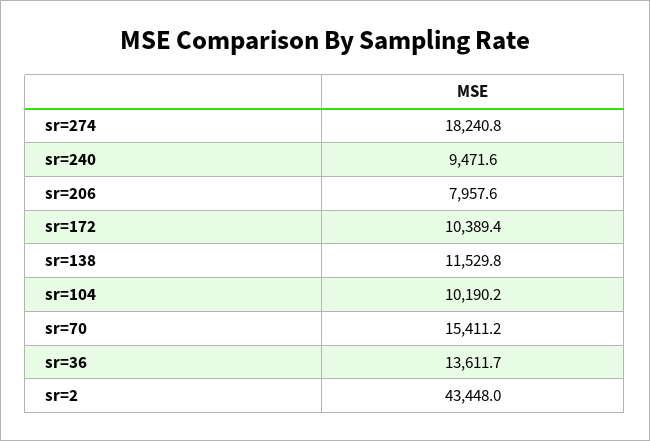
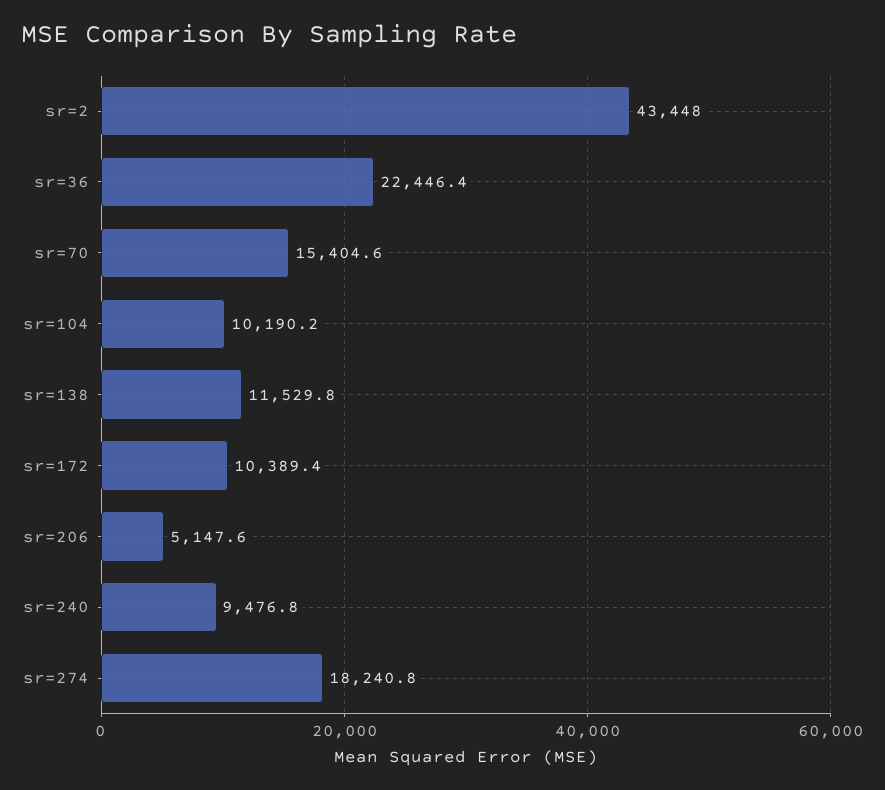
sr=240: 9471.6 -> 9476.8
sr=206: 7957.6 -> 5147.6
sr=70: 15411.2 -> 15404.6
sr=36: 13611.7 -> 22446.4

